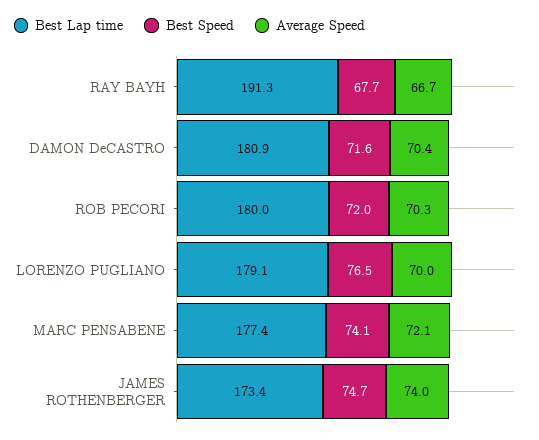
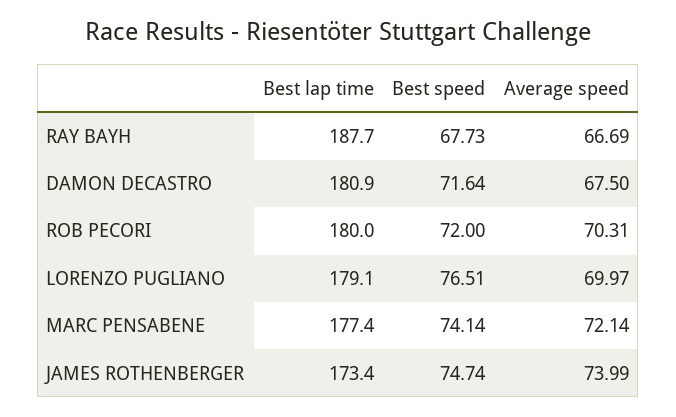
Best Lap time, RAY BAYH: 191.3 -> 187.7
Average Speed, DAMON DeCASTRO: 70.4 -> 67.5

